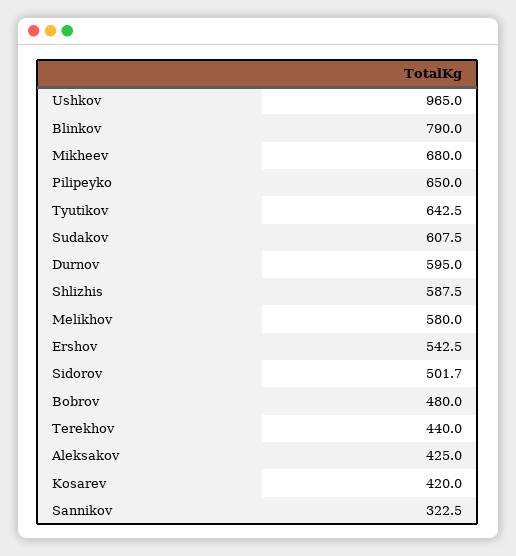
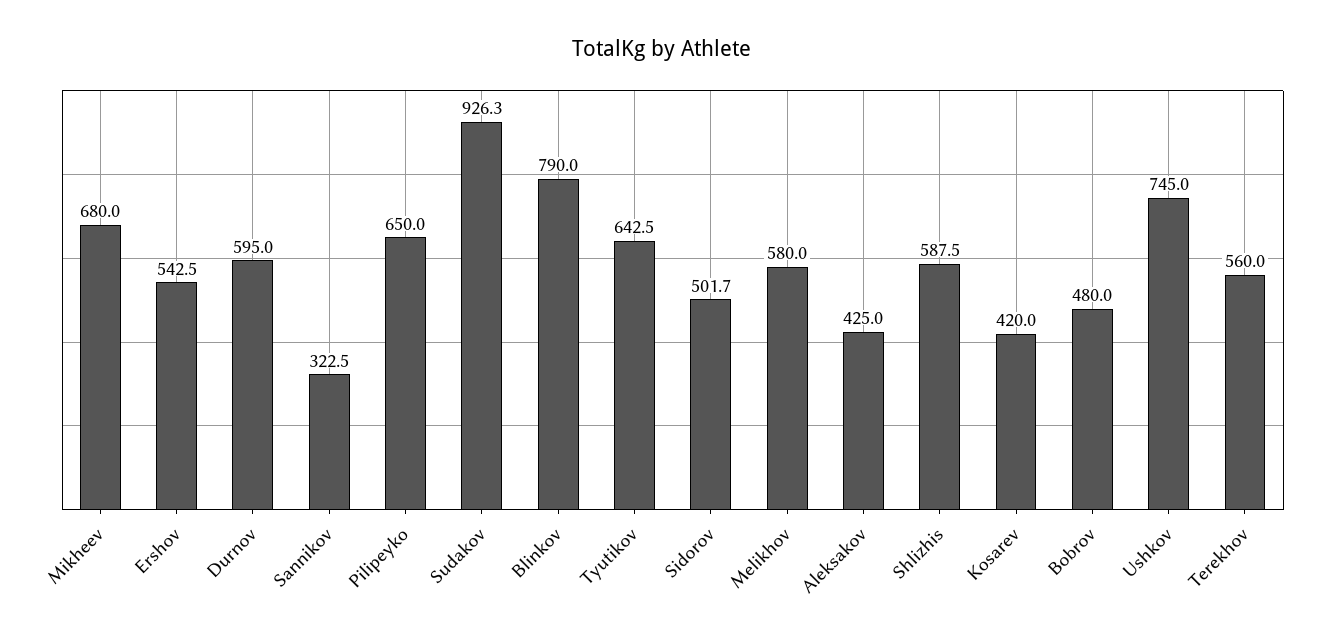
Ushkov: 965 -> 745
Sudakov: 607.5 -> 926.3
Terekhov: 440 -> 560

